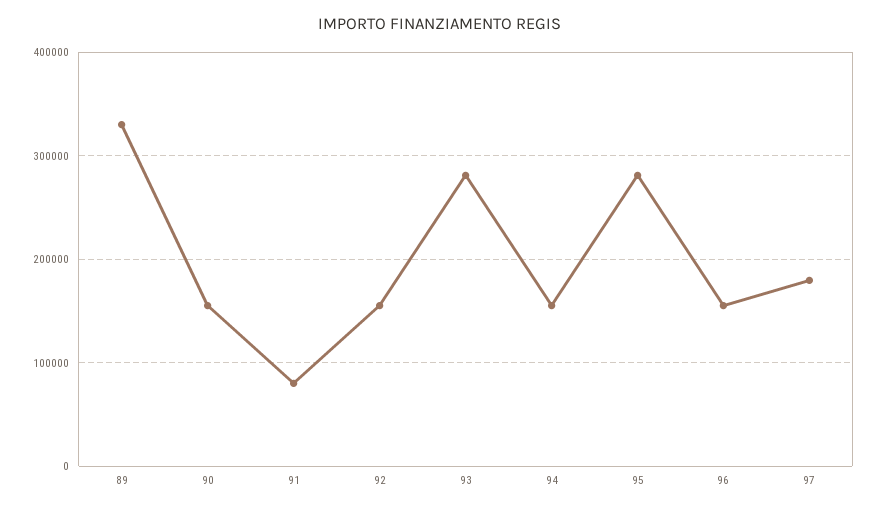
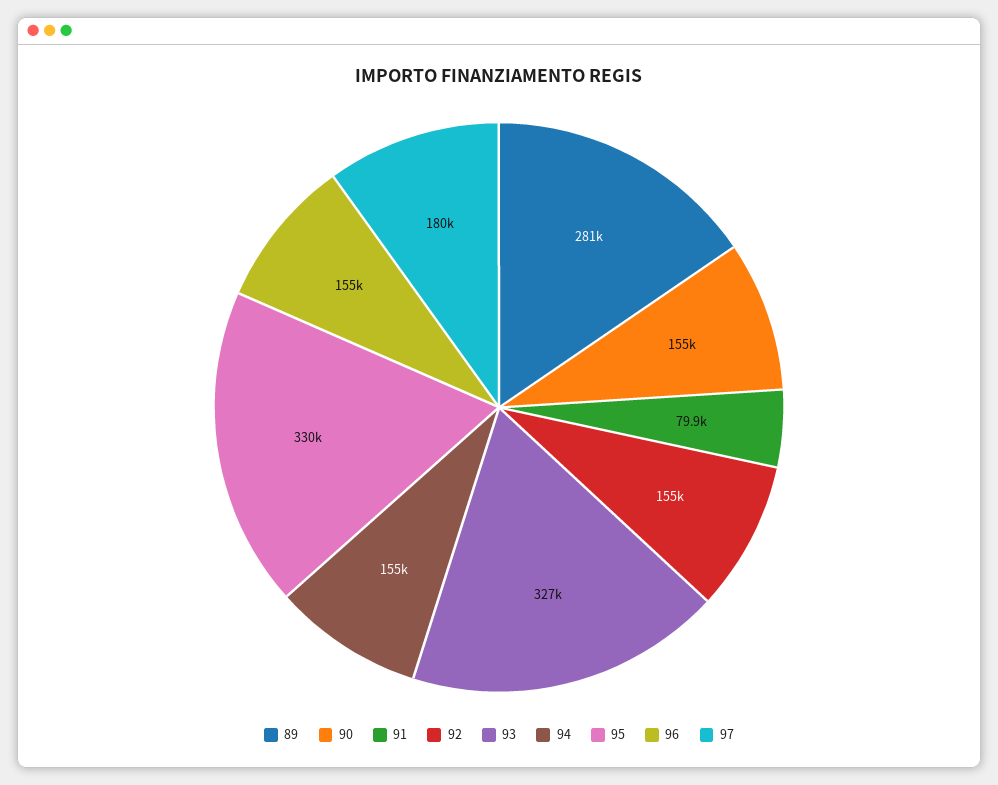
89: 330000 -> 281000
93: 280000 -> 327000
95: 280000 -> 330000

